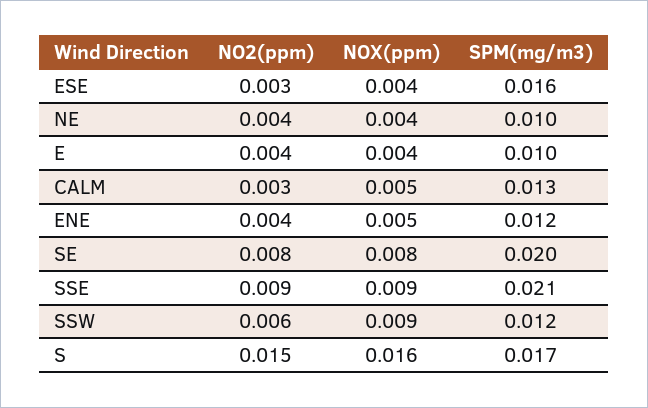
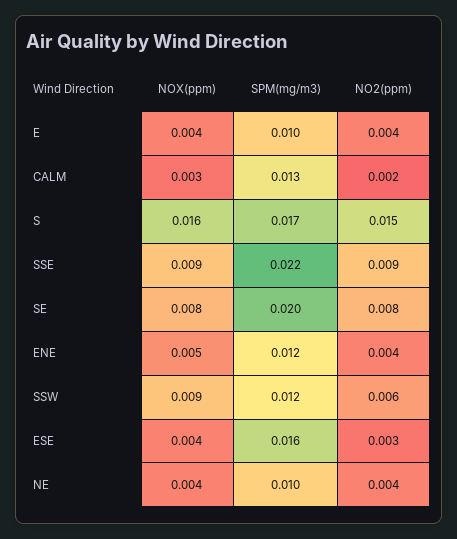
NO2(ppm), CALM: 0.003 -> 0.002
NOX(ppm), CALM: 0.005 -> 0.003
SPM(mg/m3), SSE: 0.021 -> 0.022

